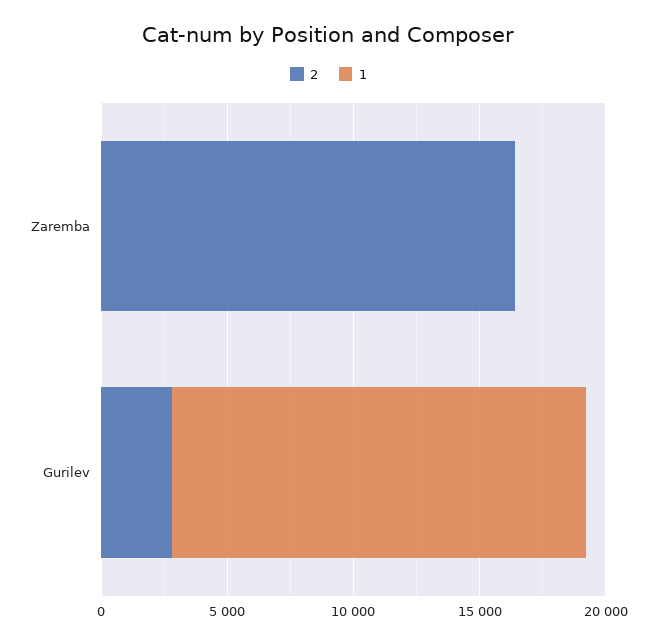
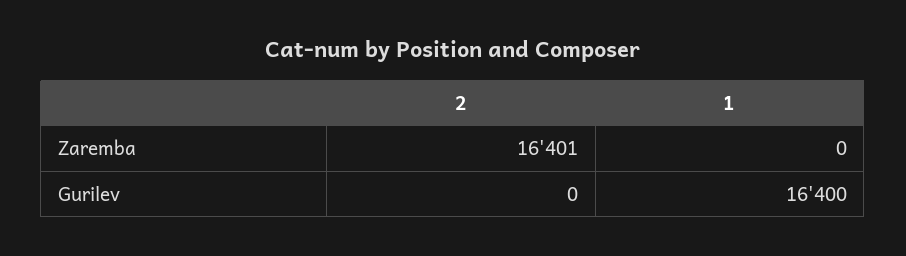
2, Gurilev: 3000 -> 0

